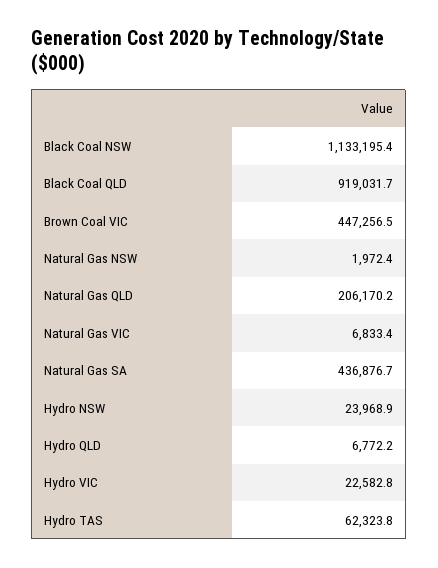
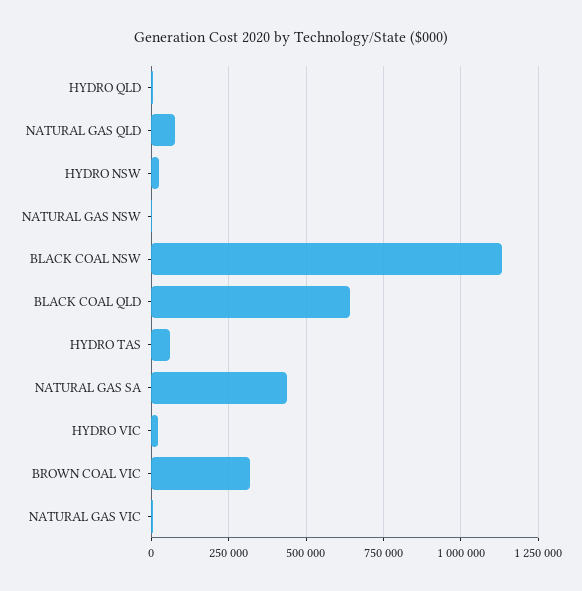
Black Coal QLD: 919031.7 -> 650000
Brown Coal VIC: 447256.5 -> 325000
Natural Gas QLD: 206170.2 -> 75000

